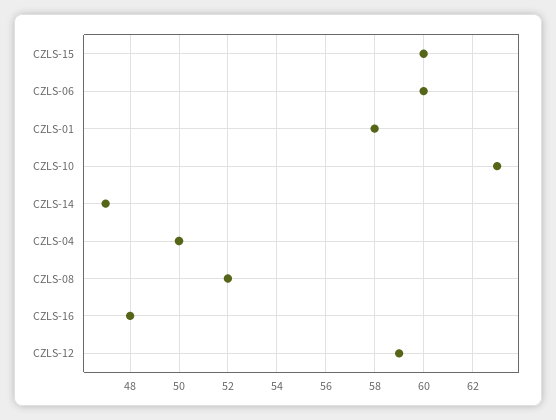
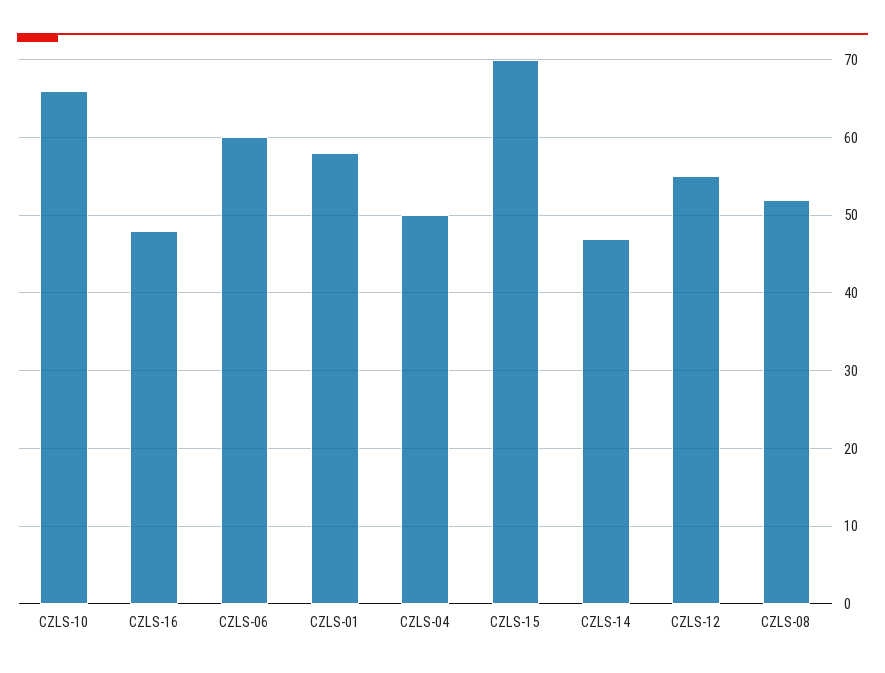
CZLS-15: 60 -> 70
CZLS-10: 63 -> 66
CZLS-12: 59 -> 55

